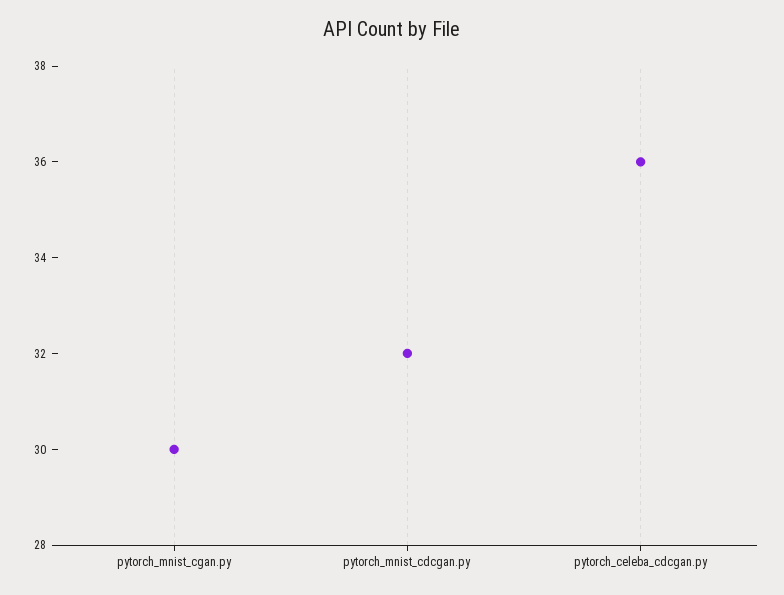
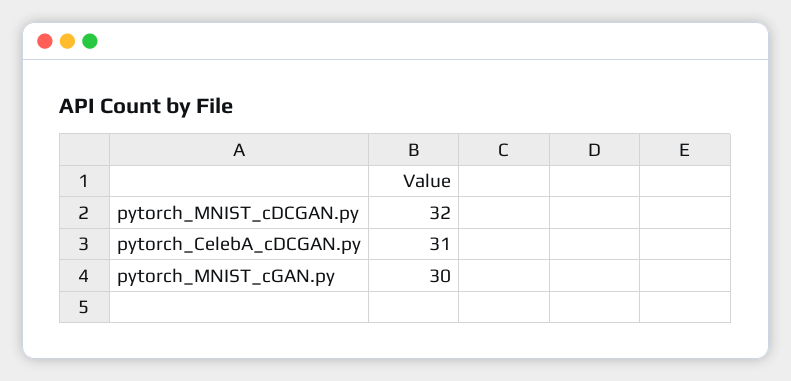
pytorch_celeba_cdcgan.py: 36 -> 31

